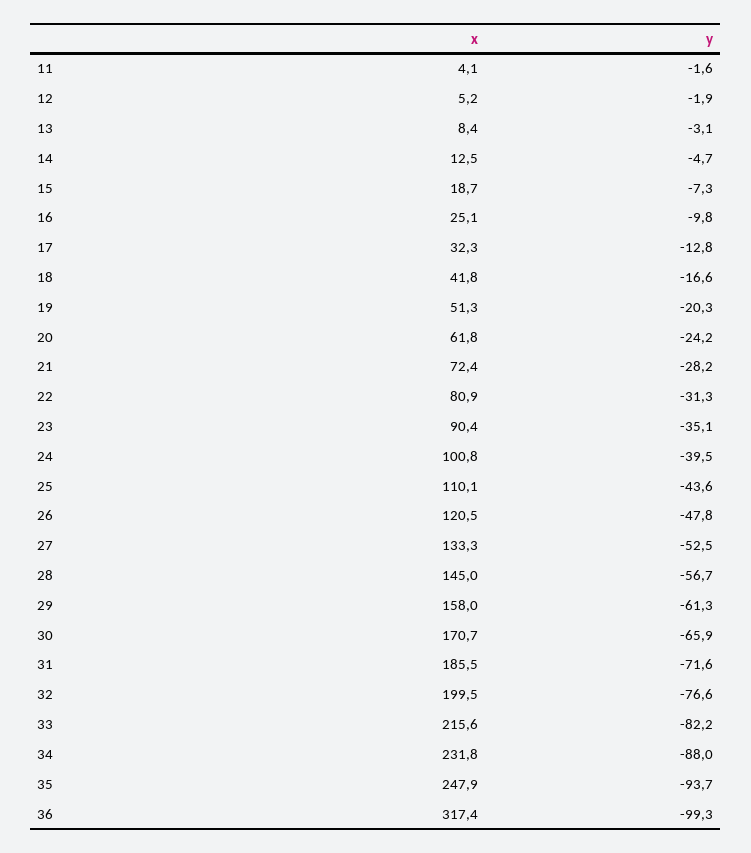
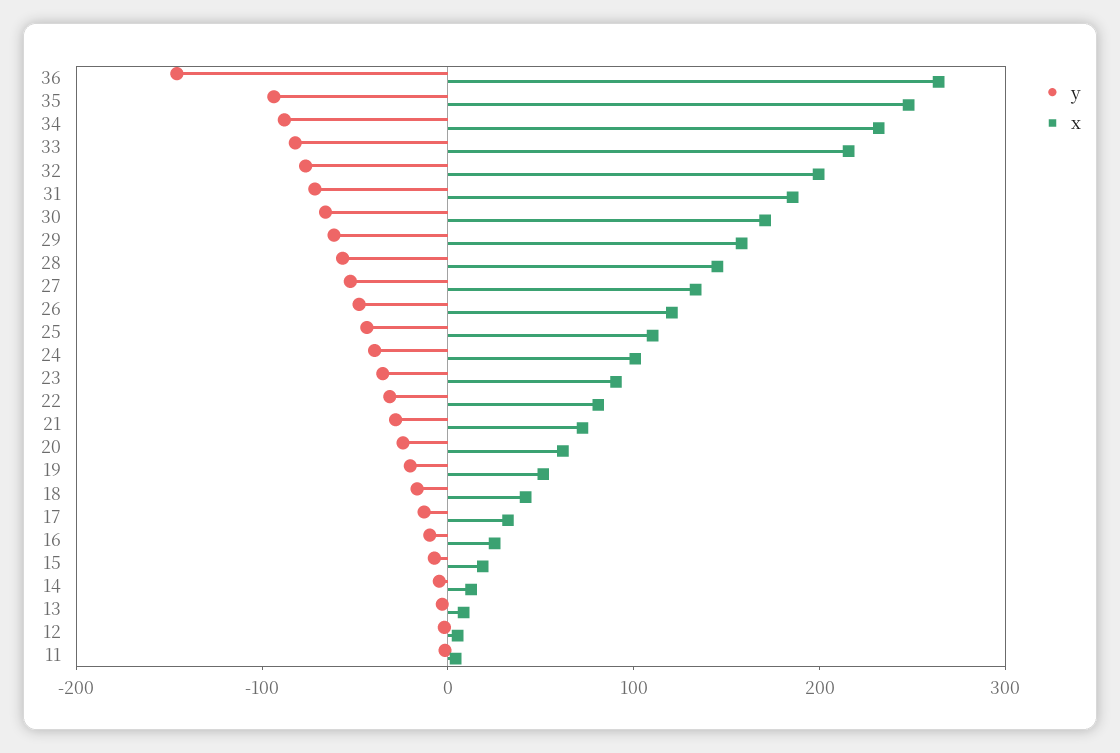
x, 36: 317.4 -> 260
y, 36: -99.3 -> -140

